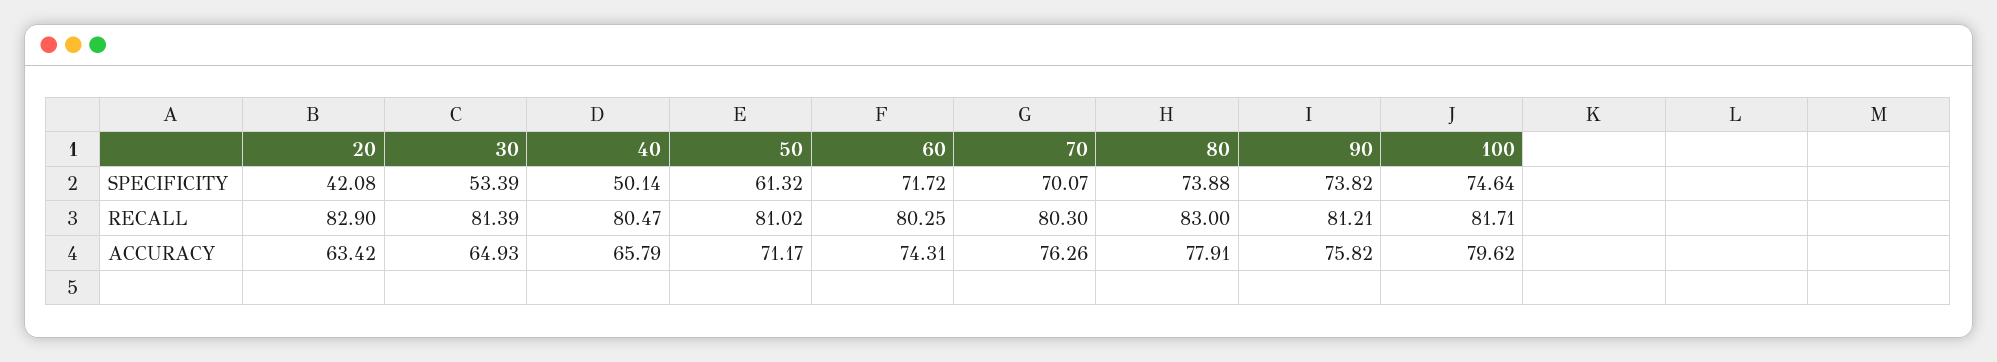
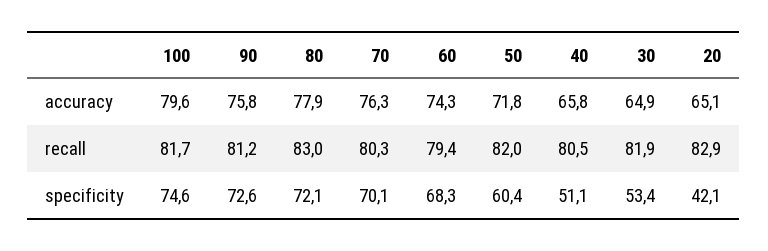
40, SPECIFICITY: 50.14 -> 51.1
50, SPECIFICITY: 61.32 -> 60.4
60, SPECIFICITY: 71.72 -> 68.3
80, SPECIFICITY: 73.88 -> 72.1
90, SPECIFICITY: 73.82 -> 72.6
30, RECALL: 81.39 -> 81.9
50, RECALL: 81.02 -> 82
60, RECALL: 80.25 -> 79.4
20, ACCURACY: 63.42 -> 65.1
50, ACCURACY: 71.17 -> 71.8

